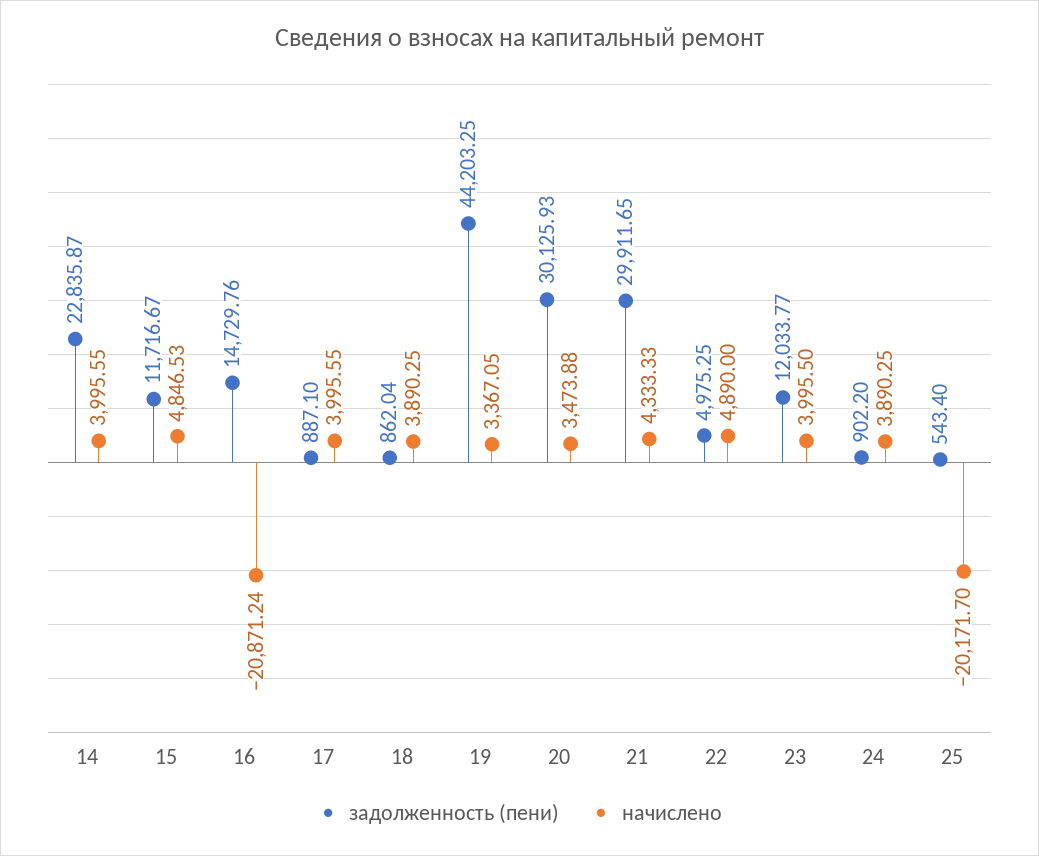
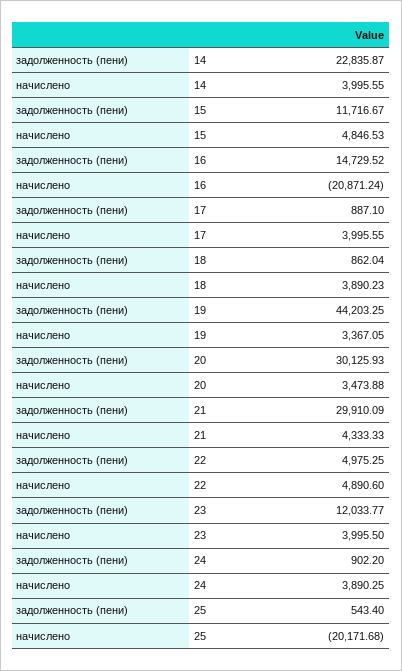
задолженность (пени), 16: 14729.76 -> 14729.52
начислено, 18: 3890.25 -> 3890.23
задолженность (пени), 21: 29911.65 -> 29910.09
начислено, 22: 4890 -> 4890.6
начислено, 25: -20171.7 -> -20171.68

